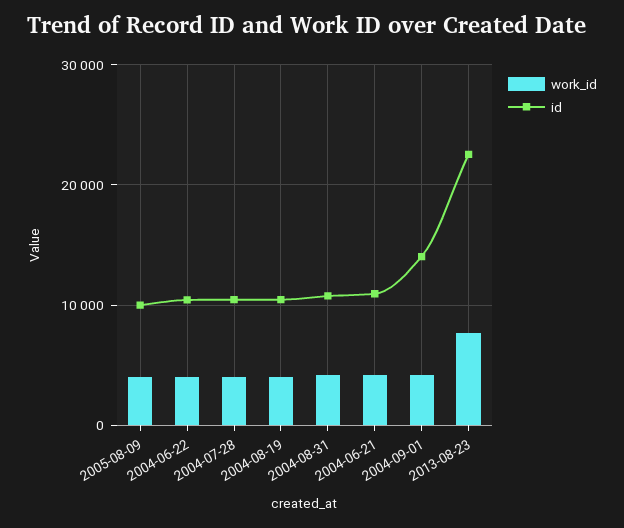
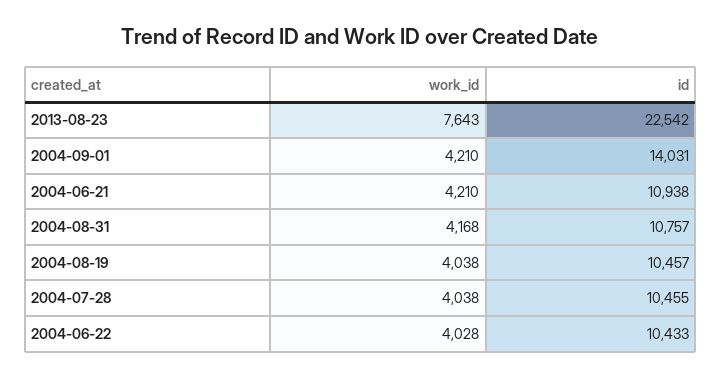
work_id, 2005-08-09: 4000 -> none
id, 2005-08-09: 10000 -> none

